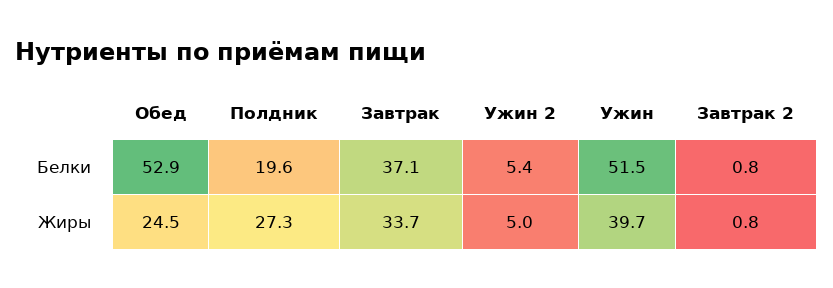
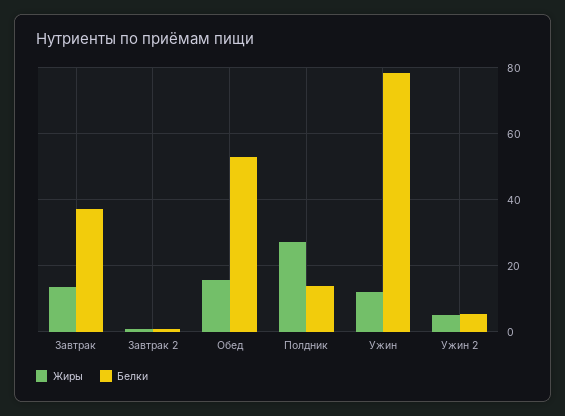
Белки, Полдник: 19.6 -> 14
Белки, Ужин: 51.5 -> 78
Жиры, Обед: 24.5 -> 16
Жиры, Завтрак: 33.7 -> 14
Жиры, Ужин: 39.7 -> 12

